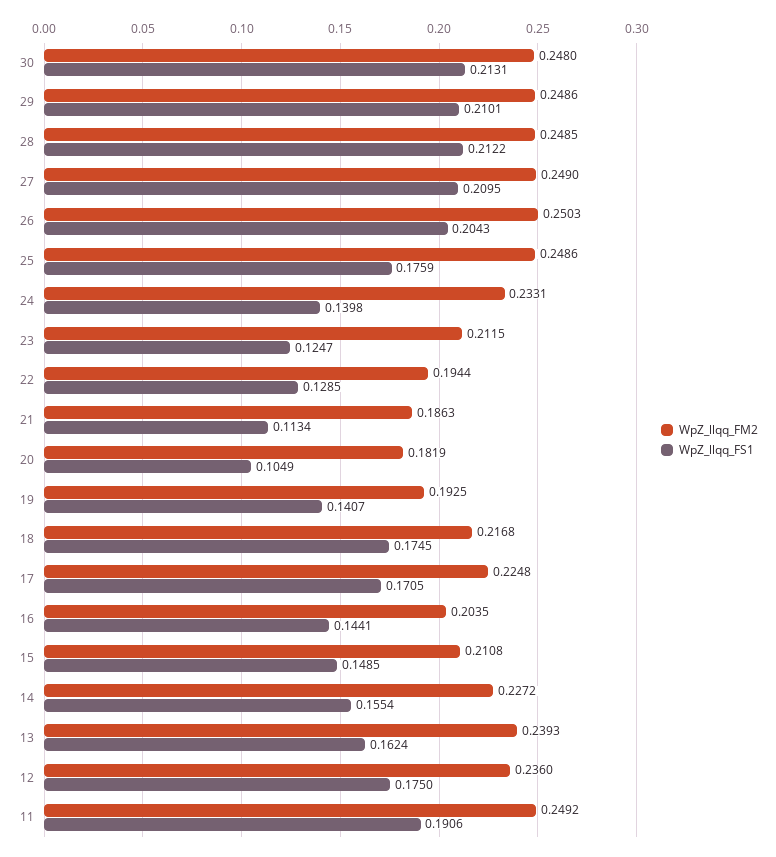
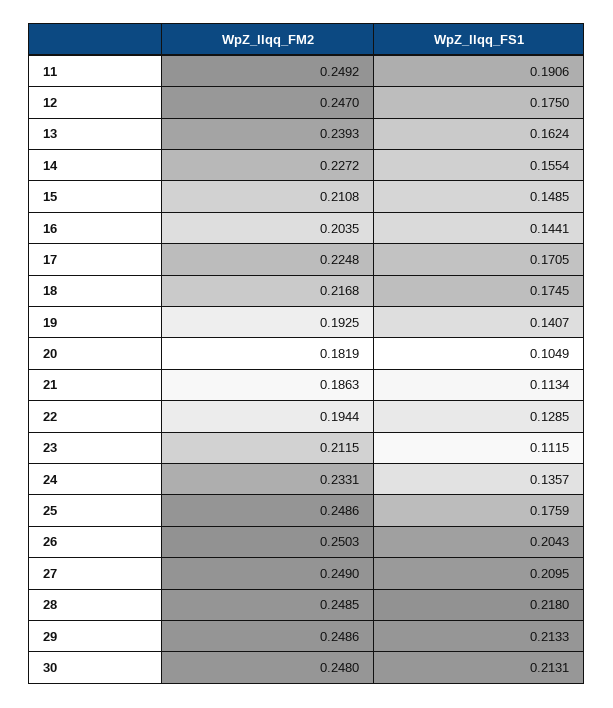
WpZ_llqq_FS1, 29: 0.2101 -> 0.2133
WpZ_llqq_FS1, 28: 0.2122 -> 0.218
WpZ_llqq_FS1, 24: 0.1398 -> 0.1357
WpZ_llqq_FS1, 23: 0.1247 -> 0.1115
WpZ_llqq_FM2, 12: 0.236 -> 0.247

